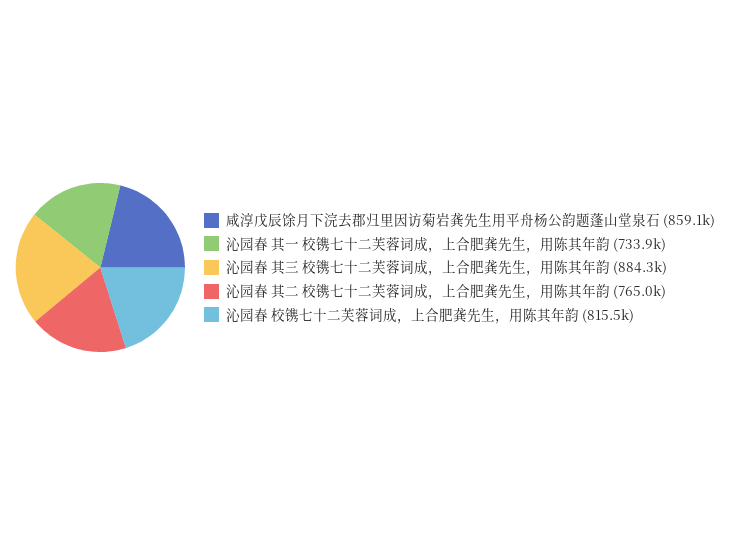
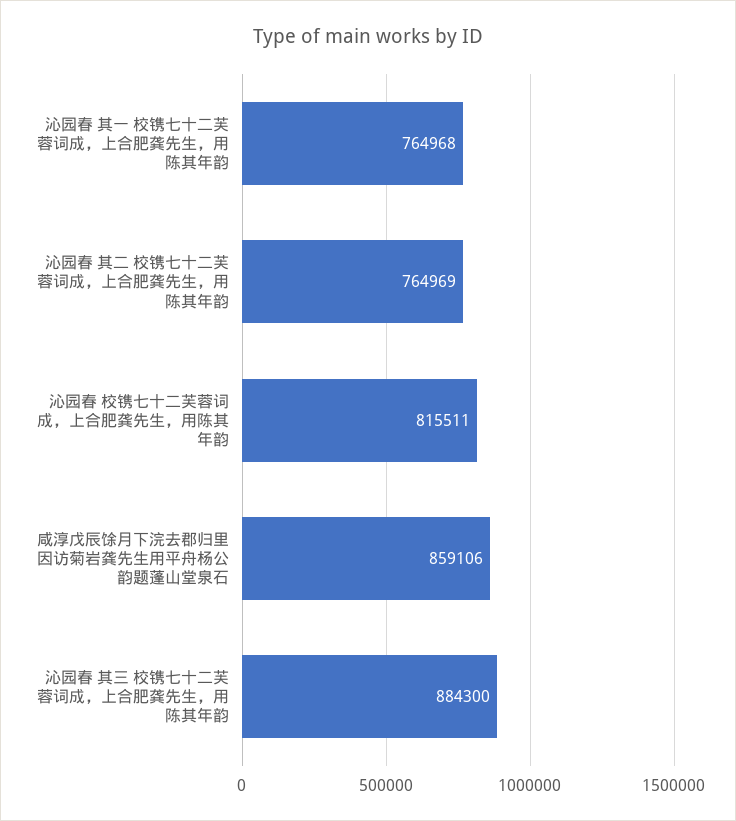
沁园春 其一 校镌七十二芙蓉词成，上合肥龚先生，用陈其年韵: 733900 -> 764968

